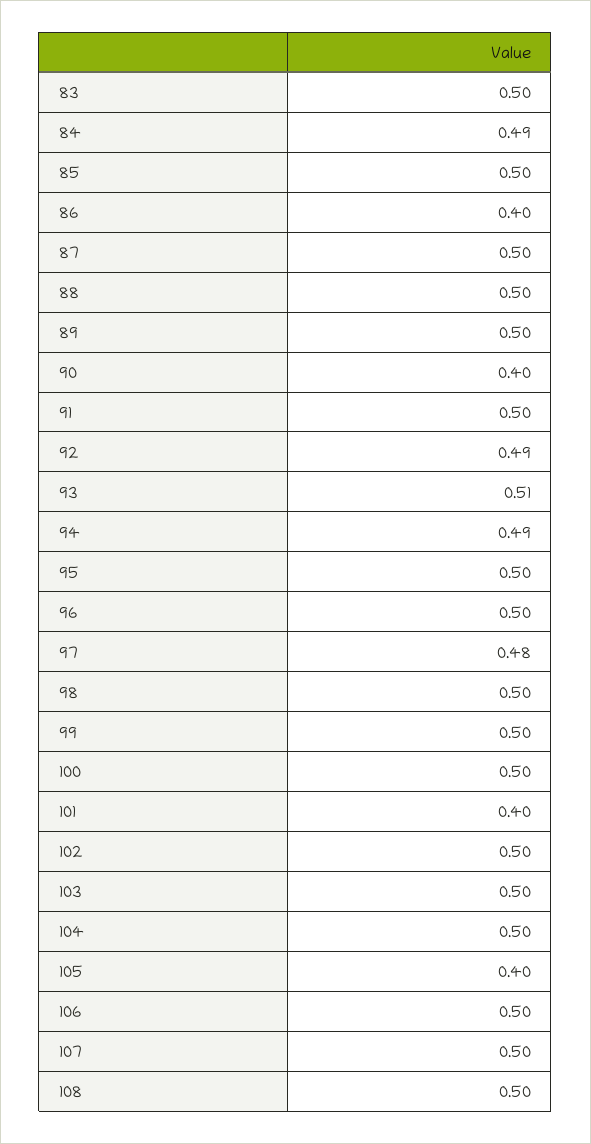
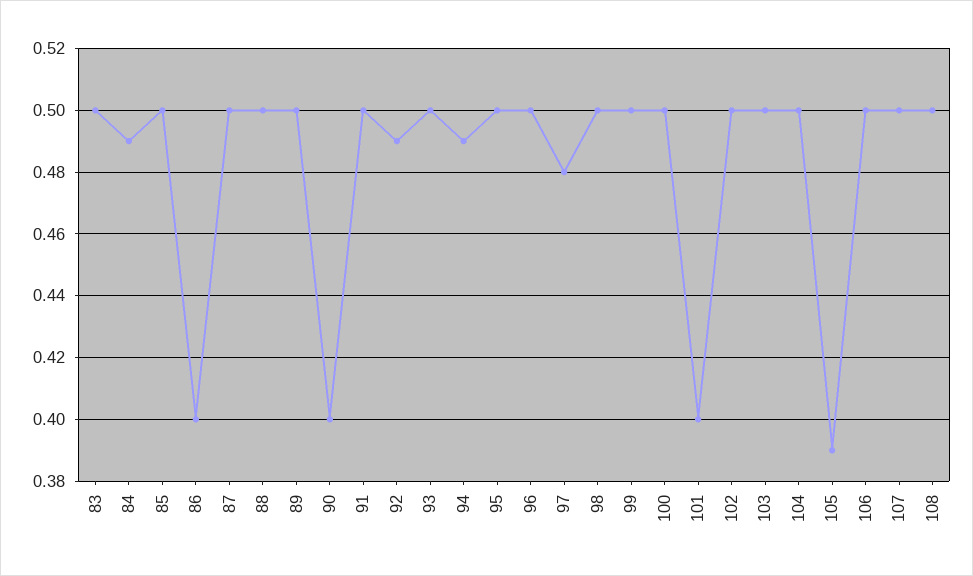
93: 0.51 -> 0.5
105: 0.4 -> 0.39

